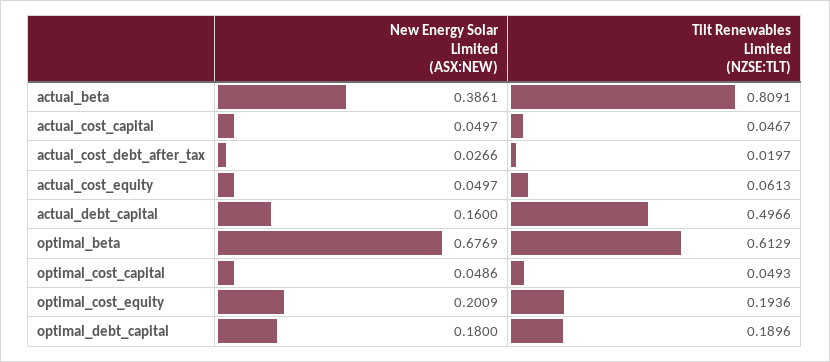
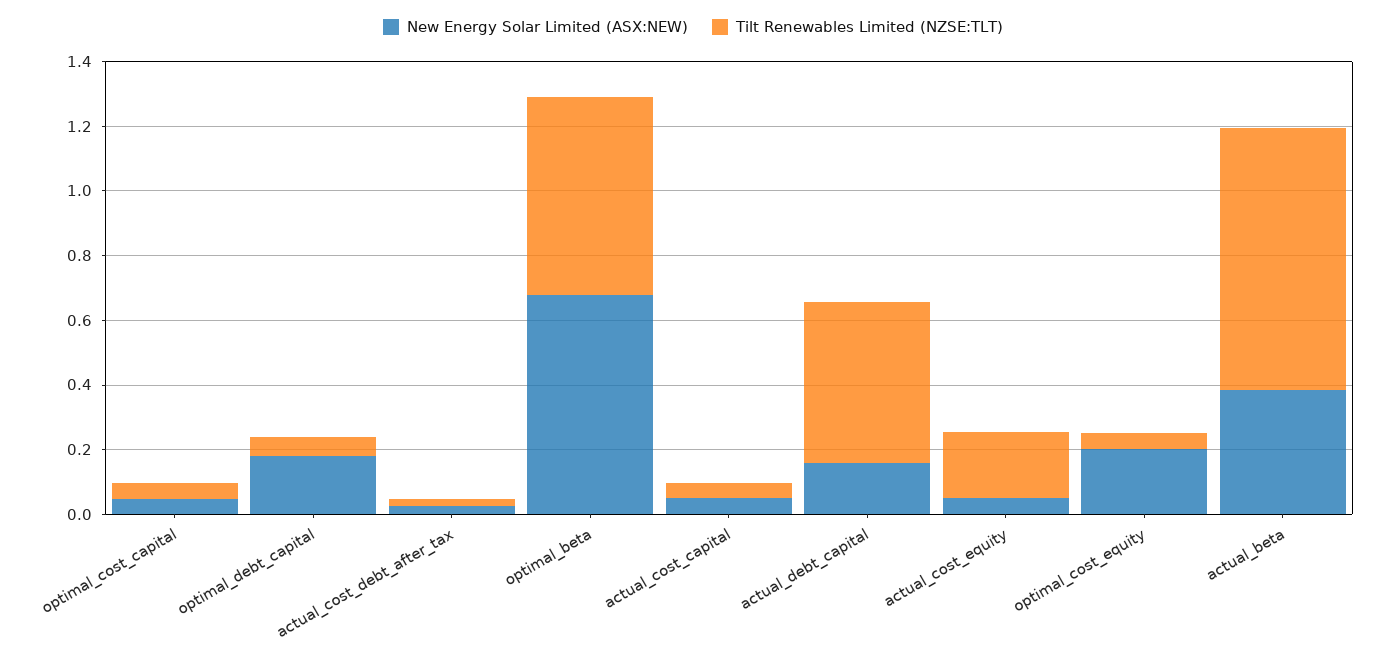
Tilt Renewables Limited (NZSE:TLT), actual_cost_equity: 0.0613 -> 0.2
Tilt Renewables Limited (NZSE:TLT), optimal_cost_equity: 0.1936 -> 0.05
Tilt Renewables Limited (NZSE:TLT), optimal_debt_capital: 0.1896 -> 0.05

